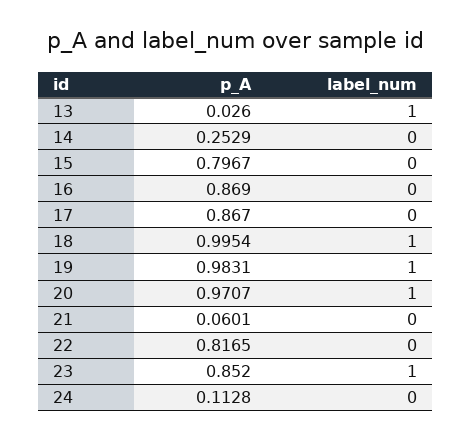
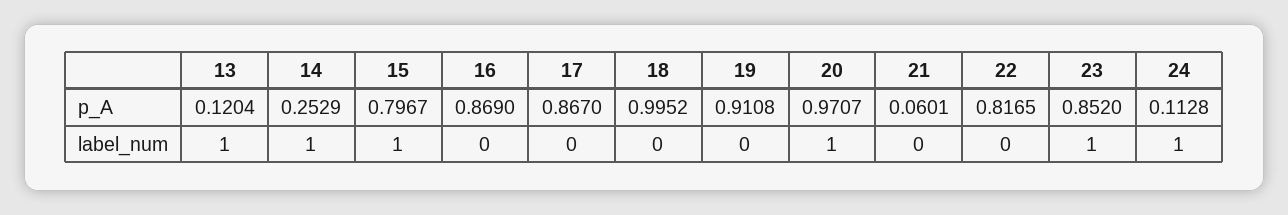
p_A, 13: 0.026 -> 0.1204
label_num, 14: 0 -> 1
label_num, 15: 0 -> 1
p_A, 18: 0.9954 -> 0.9952
label_num, 18: 1 -> 0
p_A, 19: 0.9831 -> 0.9108
label_num, 19: 1 -> 0
label_num, 24: 0 -> 1

